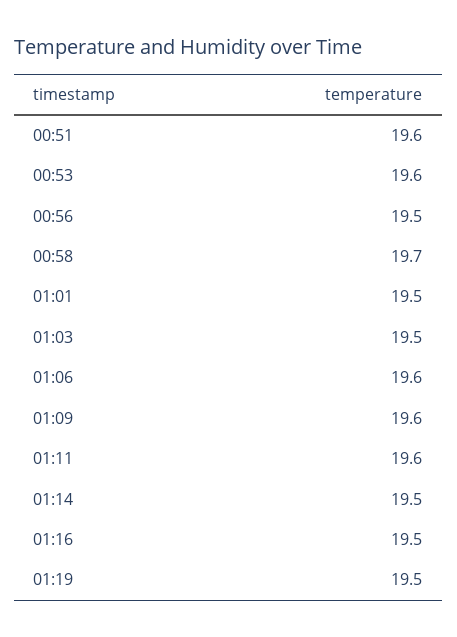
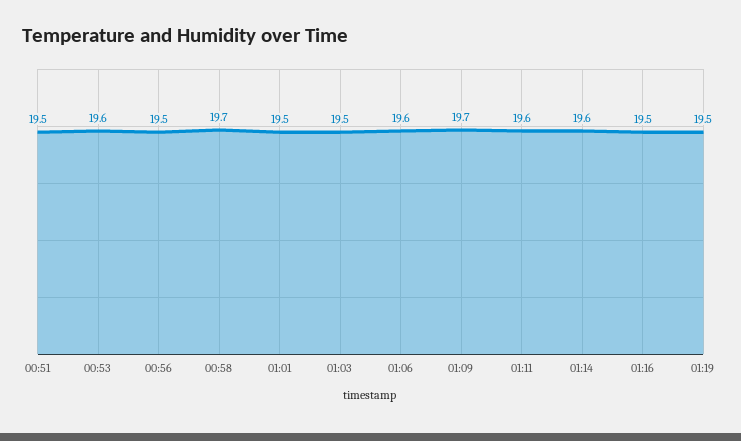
00:51: 19.6 -> 19.5
01:09: 19.6 -> 19.7
01:14: 19.5 -> 19.6

